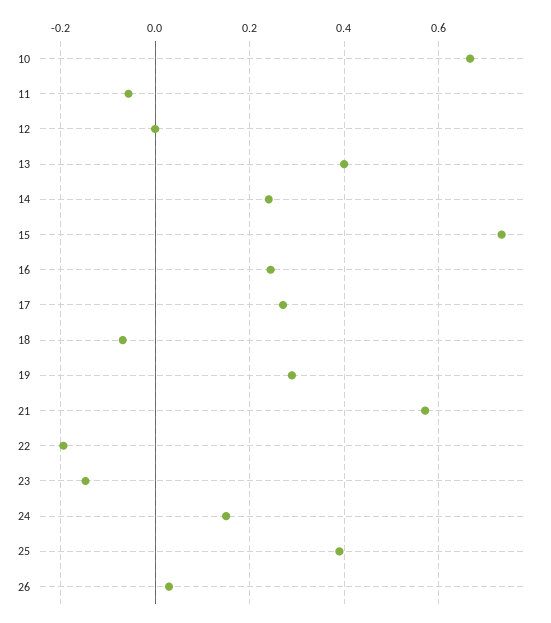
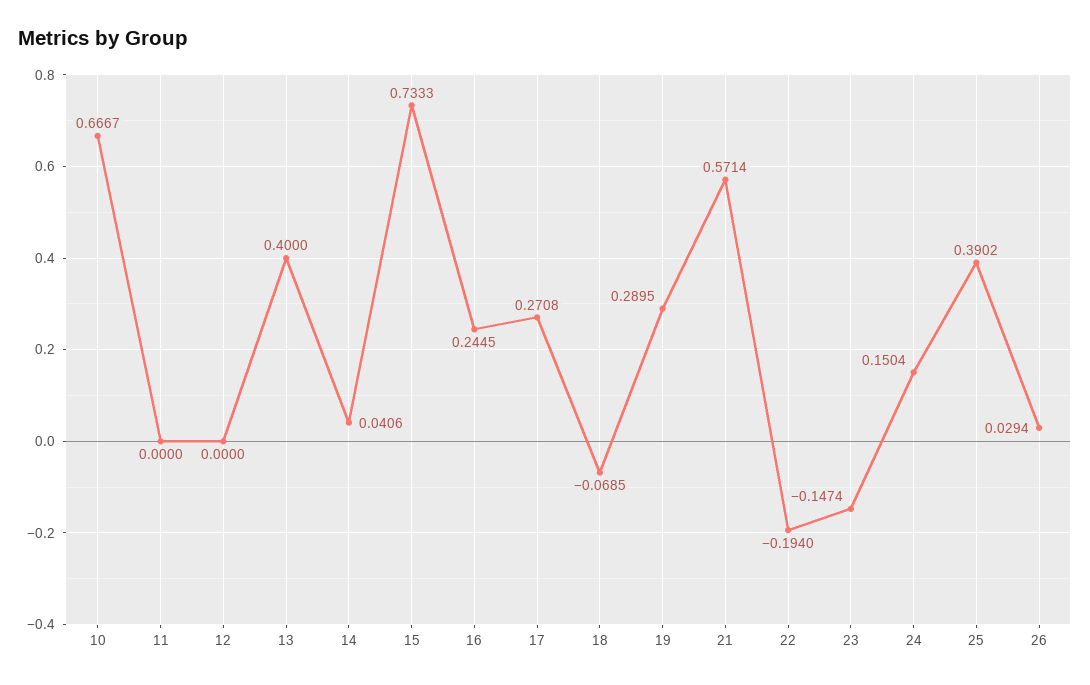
11: -0.06 -> 0
14: 0.24 -> 0.0406

